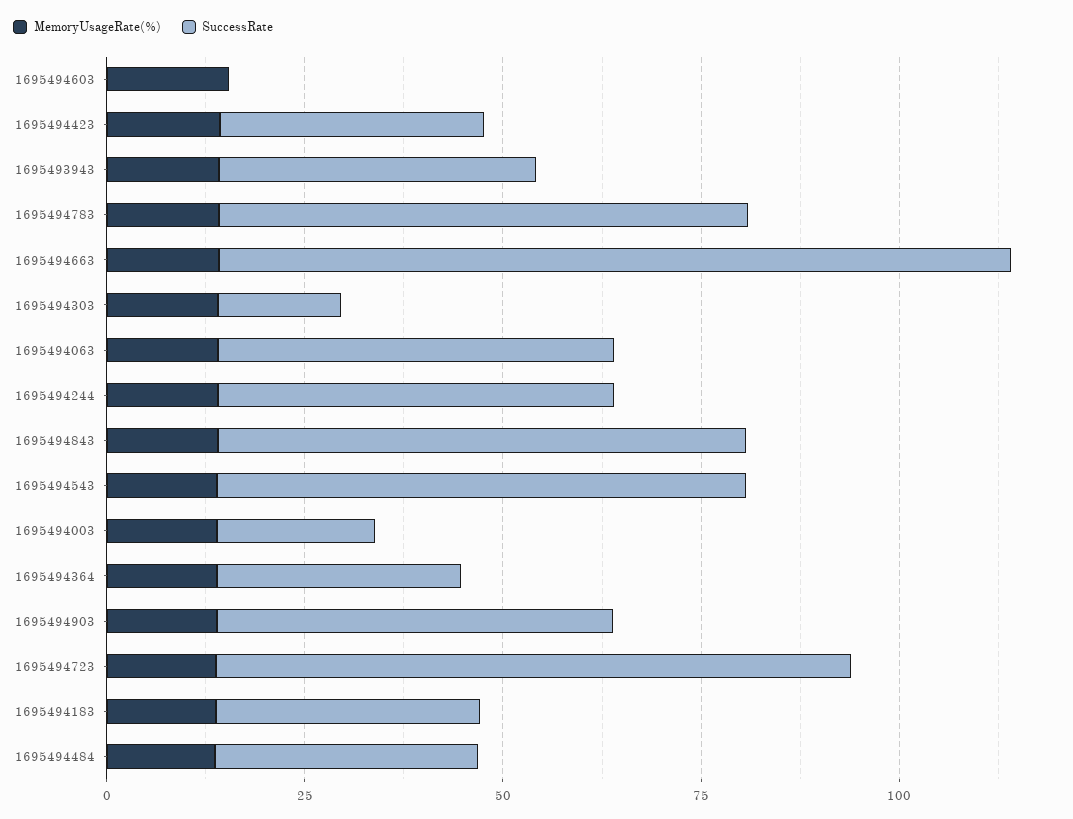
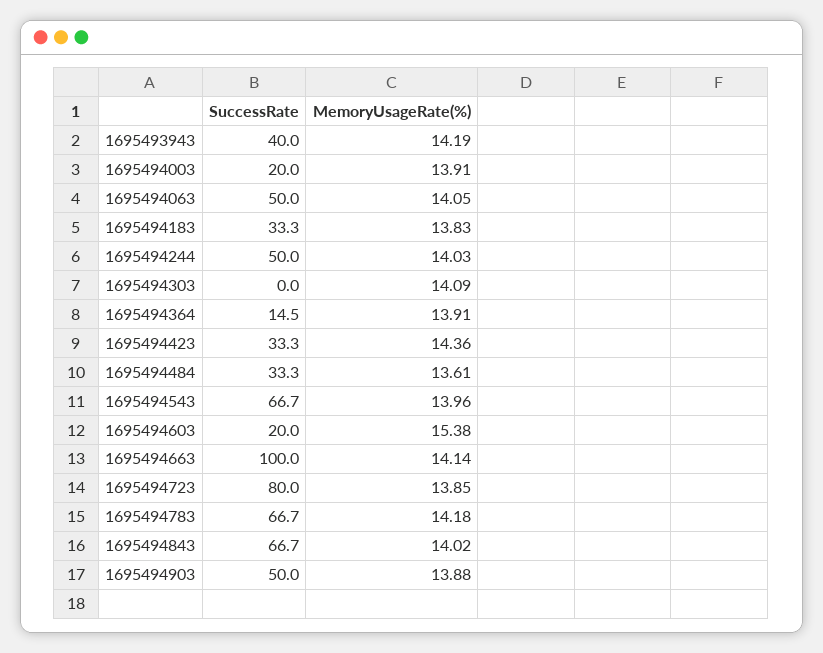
SuccessRate, 1695494603: 0 -> 20
SuccessRate, 1695494303: 15 -> 0
SuccessRate, 1695494364: 30 -> 14.5

